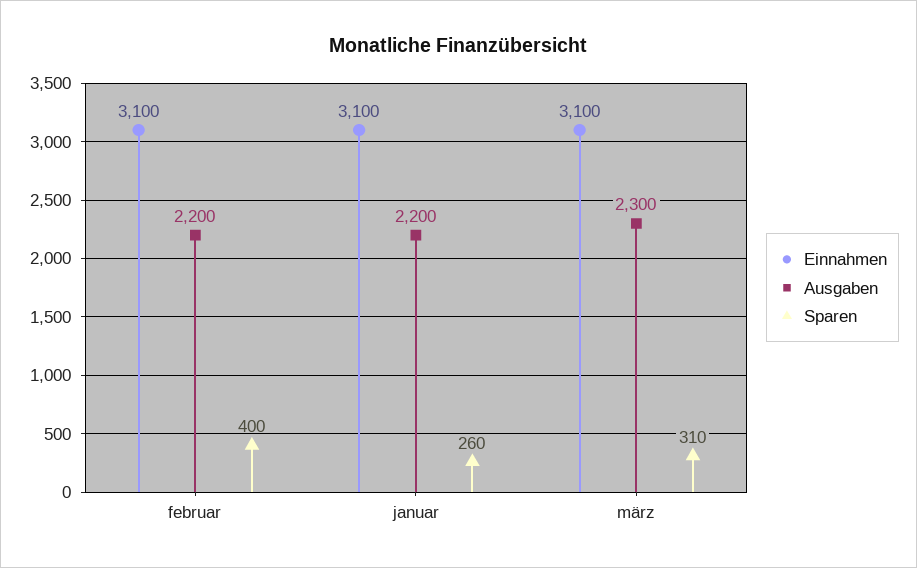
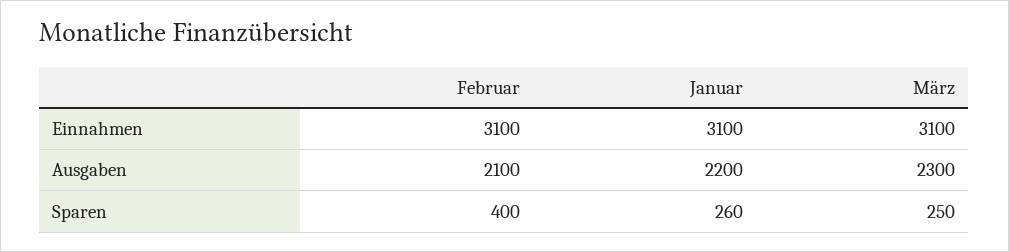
Ausgaben, februar: 2200 -> 2100
Sparen, märz: 310 -> 250

